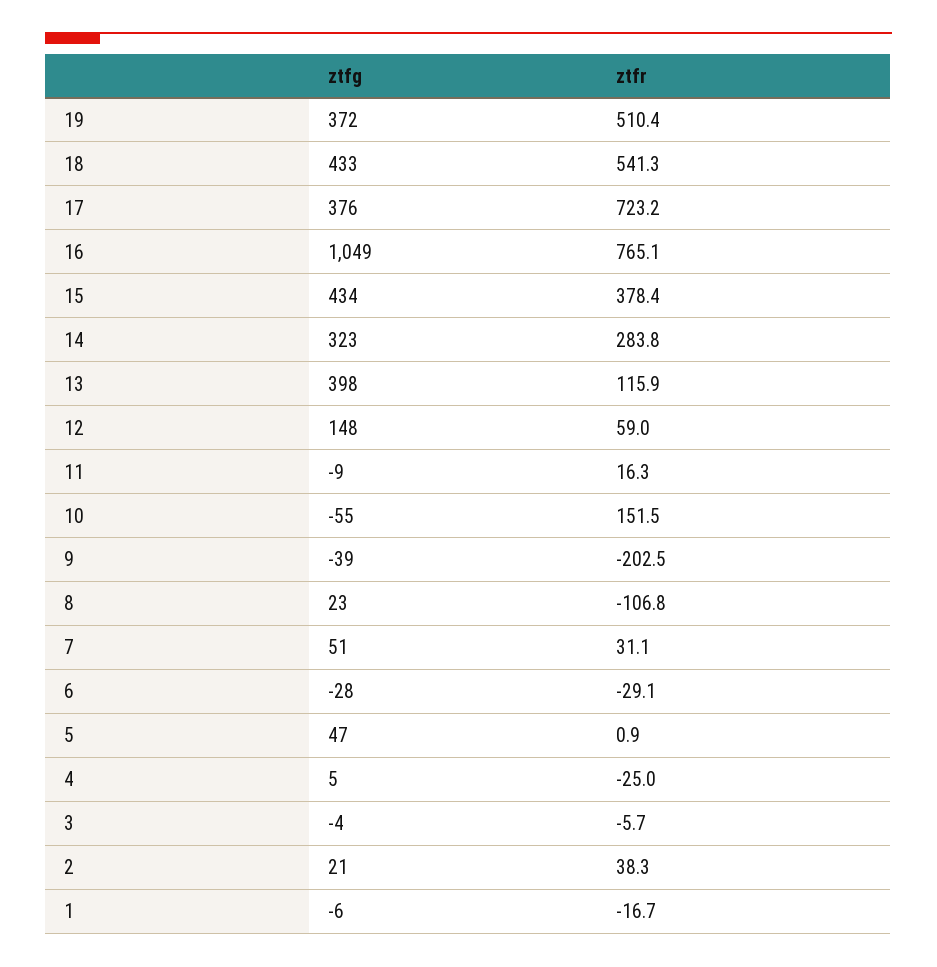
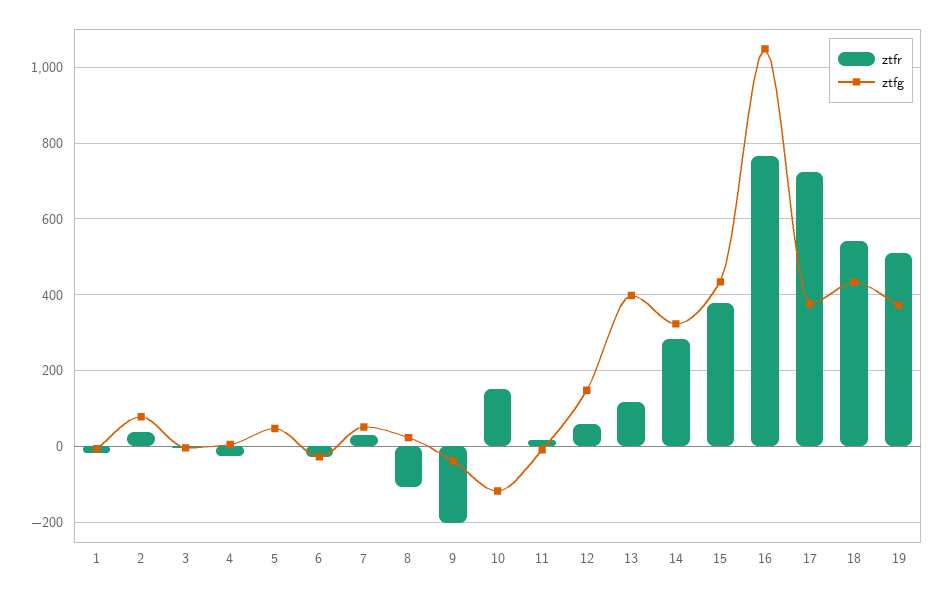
ztfg, 10: -55 -> -120
ztfg, 2: 21 -> 80

